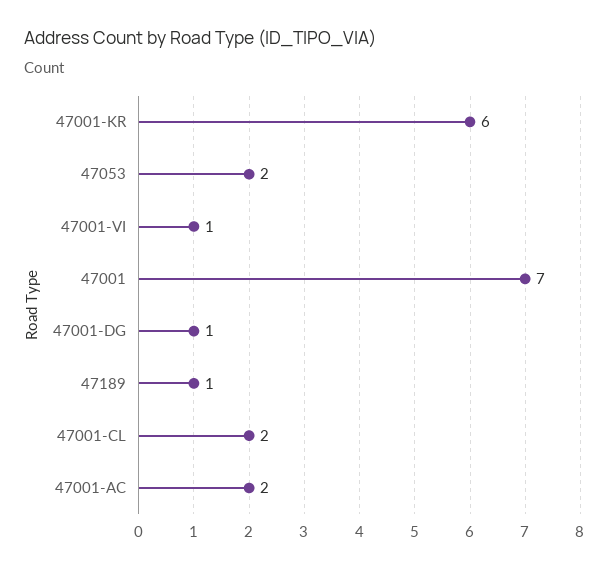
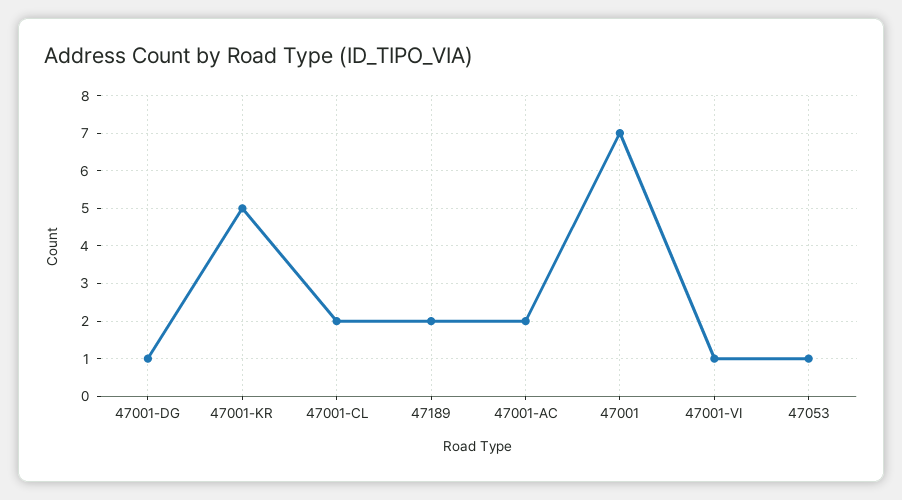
47001-KR: 6 -> 5
47053: 2 -> 1
47189: 1 -> 2

